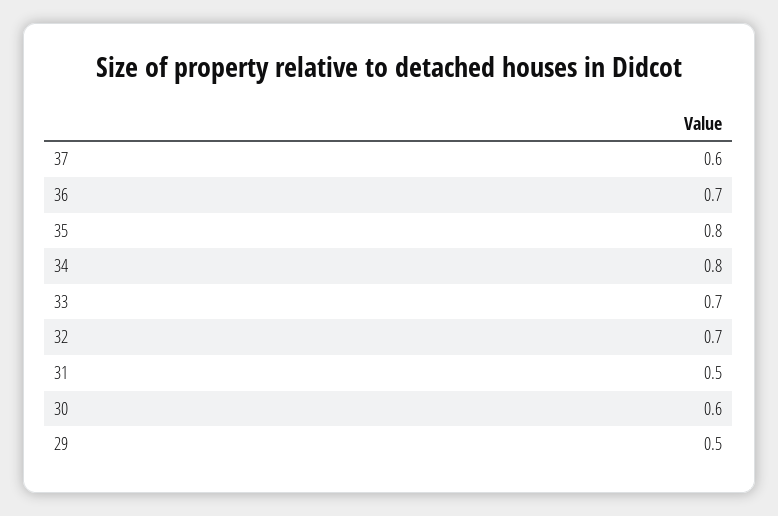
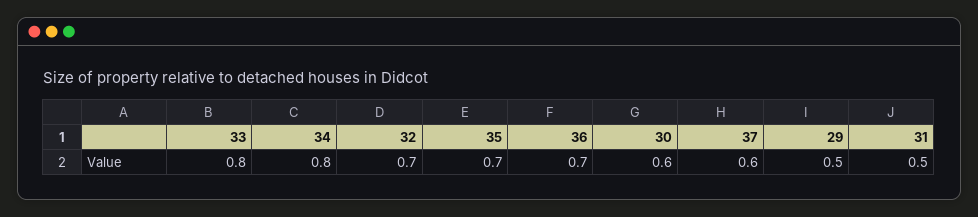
35: 0.8 -> 0.7
33: 0.7 -> 0.8

